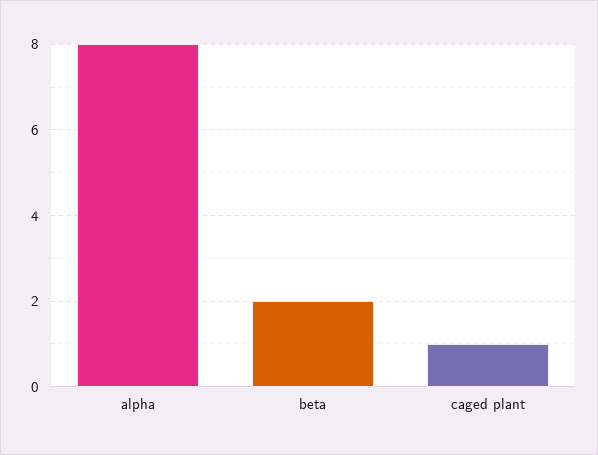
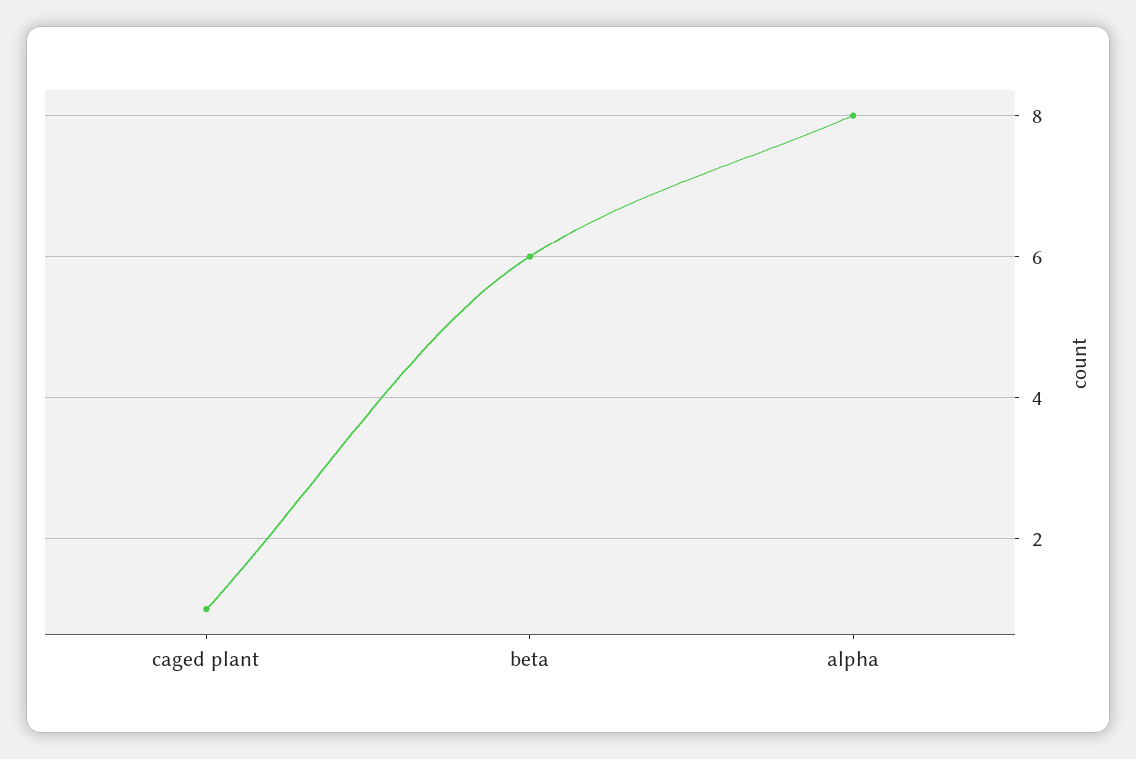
beta: 2 -> 6

